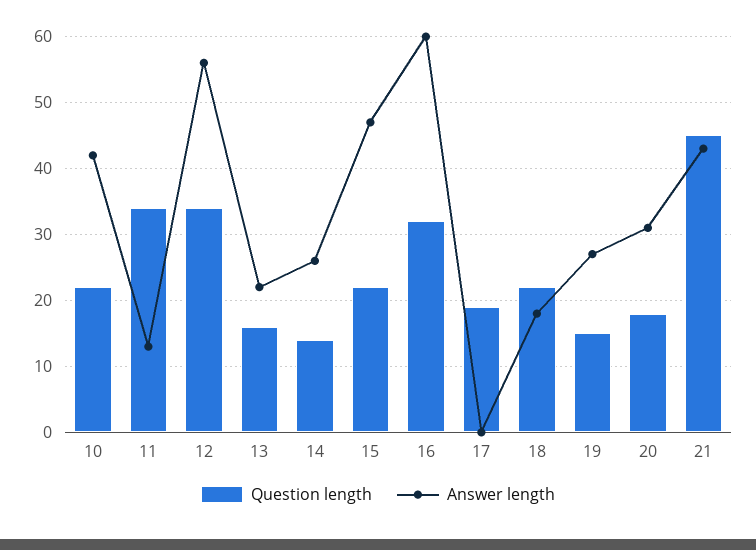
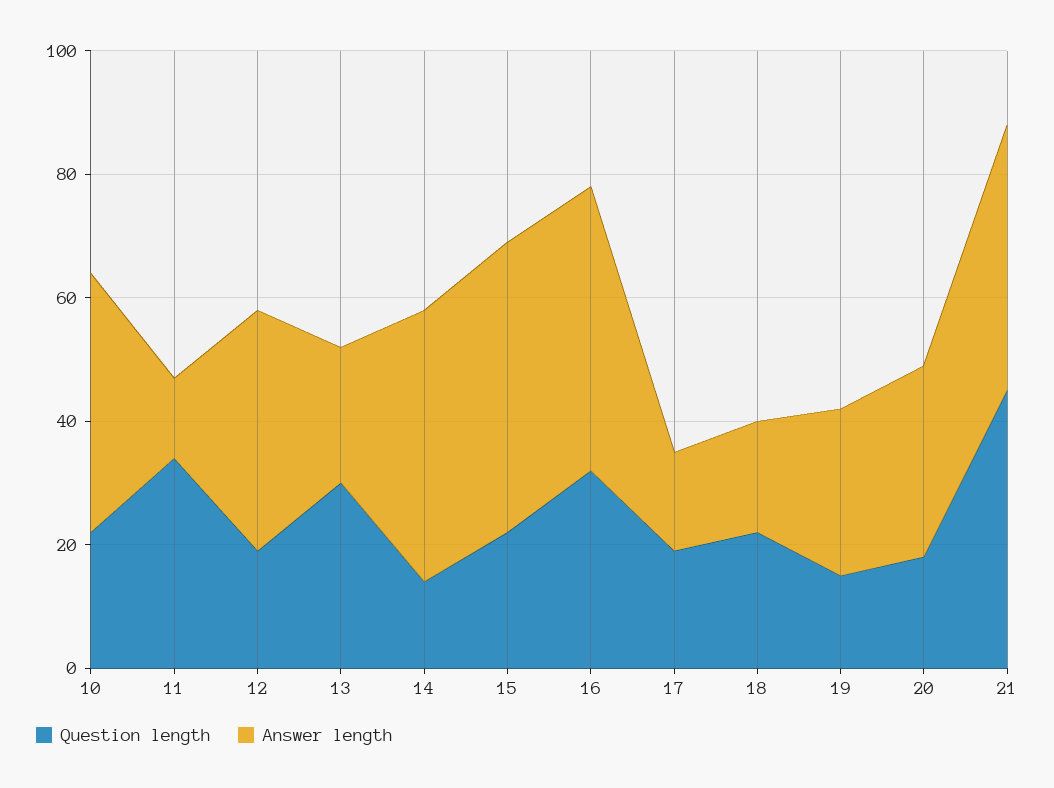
Question length, 12: 34 -> 20
Answer length, 12: 56 -> 40
Question length, 13: 16 -> 30
Answer length, 14: 26 -> 45
Answer length, 16: 60 -> 45
Answer length, 17: 0 -> 15

